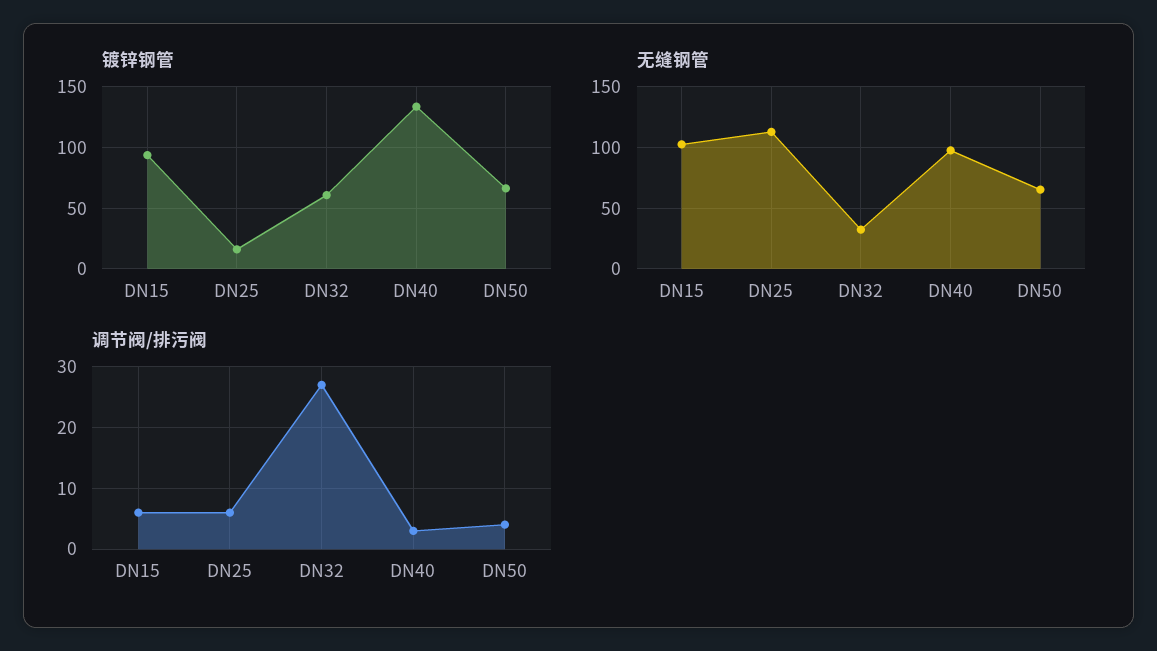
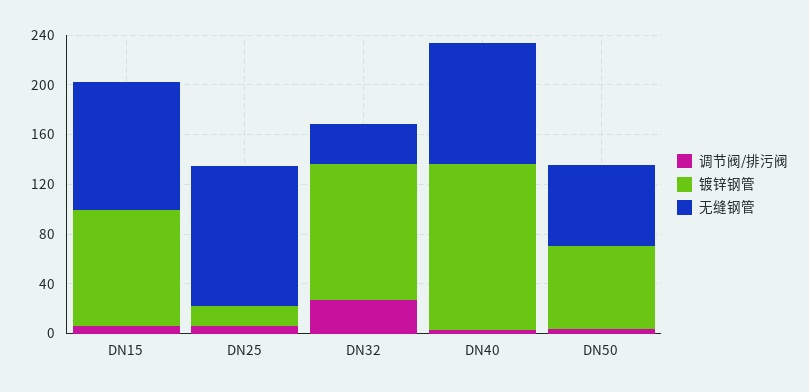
镀锌钢管, DN32: 60 -> 110

